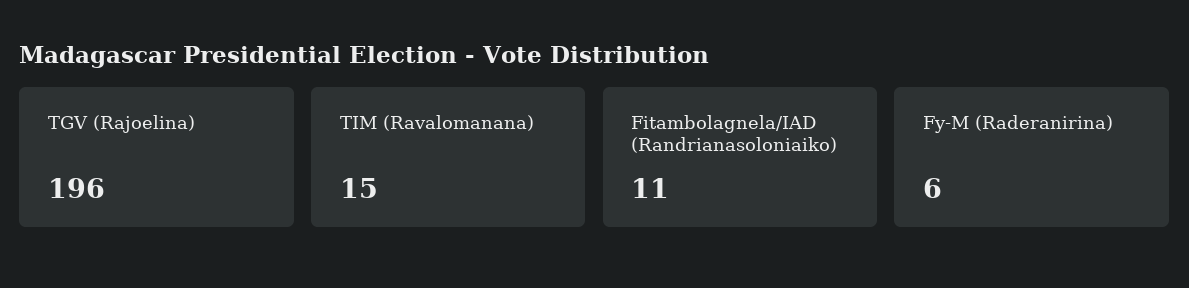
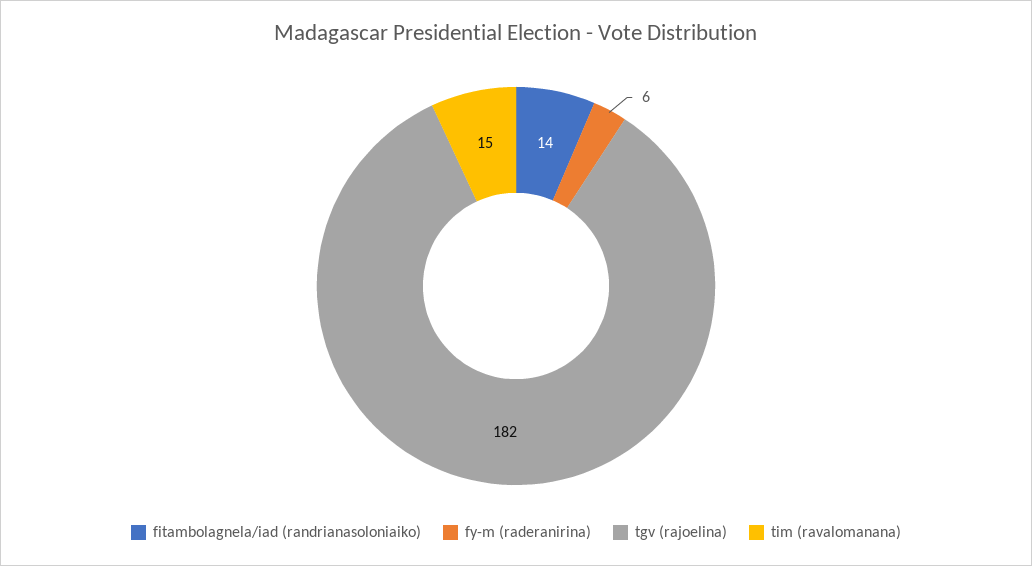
TGV (Rajoelina): 196 -> 182
Fitambolagnela/IAD (Randrianasoloniaiko): 11 -> 14

